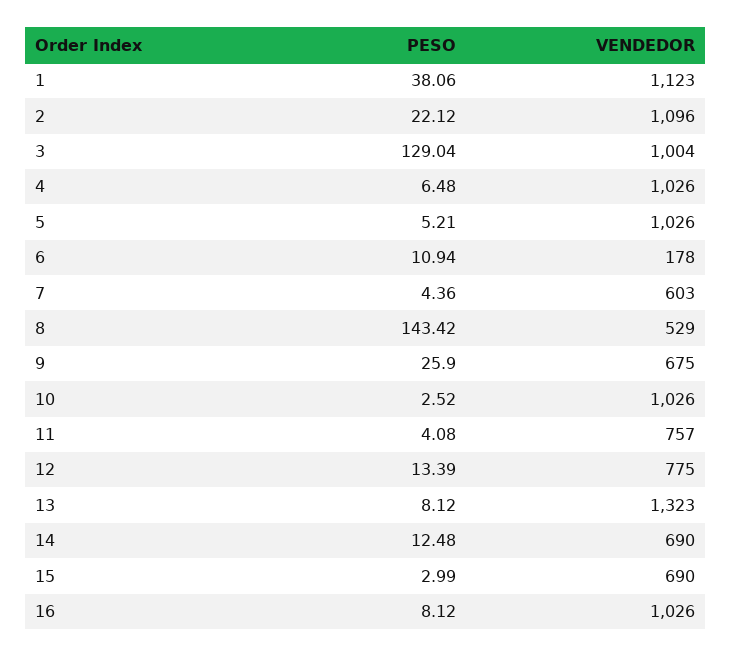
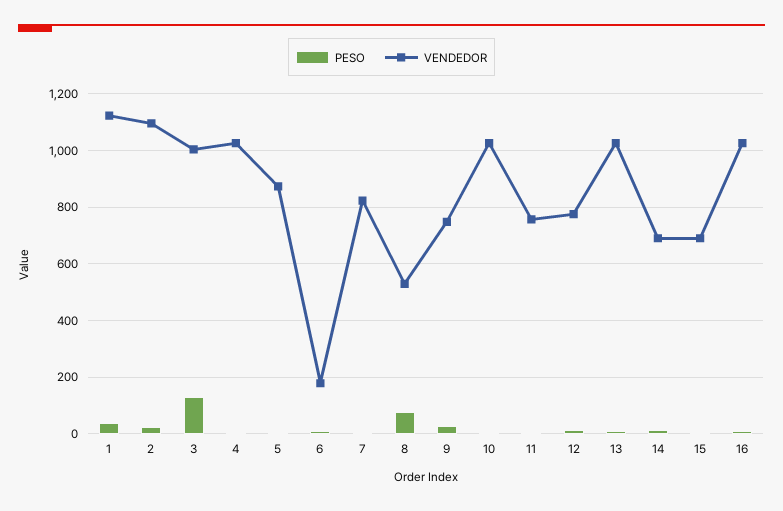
VENDEDOR, 5: 1026 -> 875
VENDEDOR, 7: 603 -> 825
PESO, 8: 143.42 -> 75
VENDEDOR, 9: 675 -> 750
VENDEDOR, 13: 1323 -> 1025

